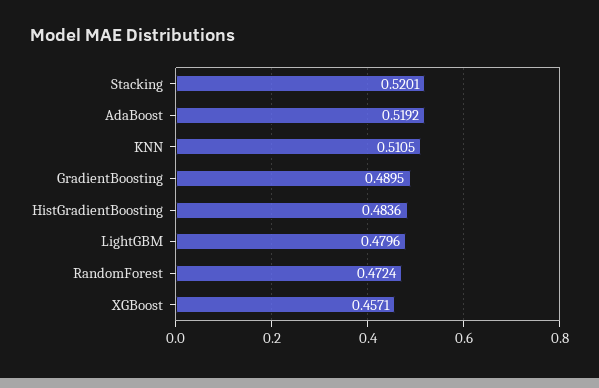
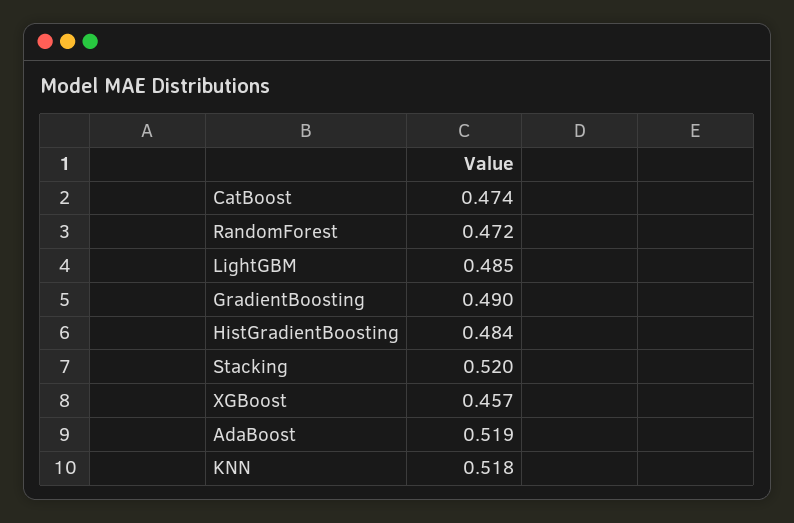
KNN: 0.5105 -> 0.518
LightGBM: 0.4796 -> 0.485
CatBoost: none -> 0.474

